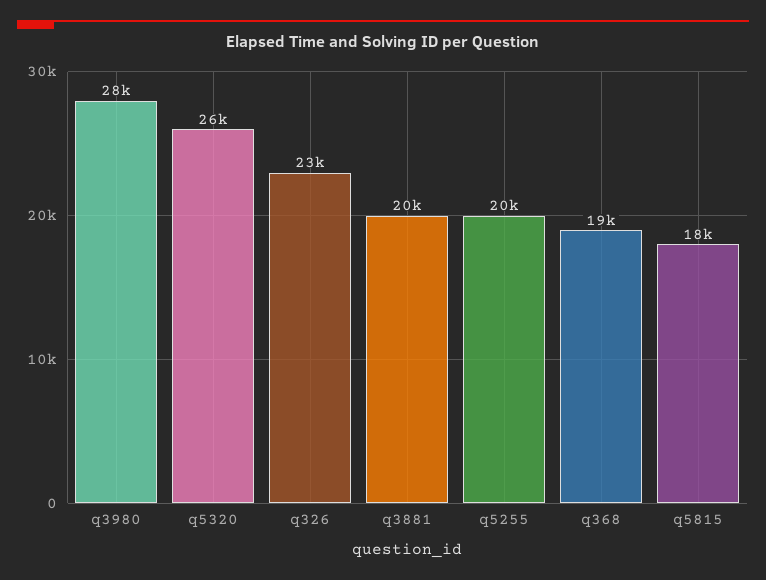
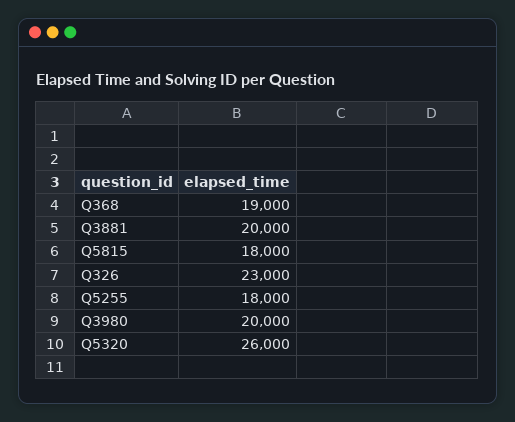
q3980: 28000 -> 20000
q5255: 20000 -> 18000

